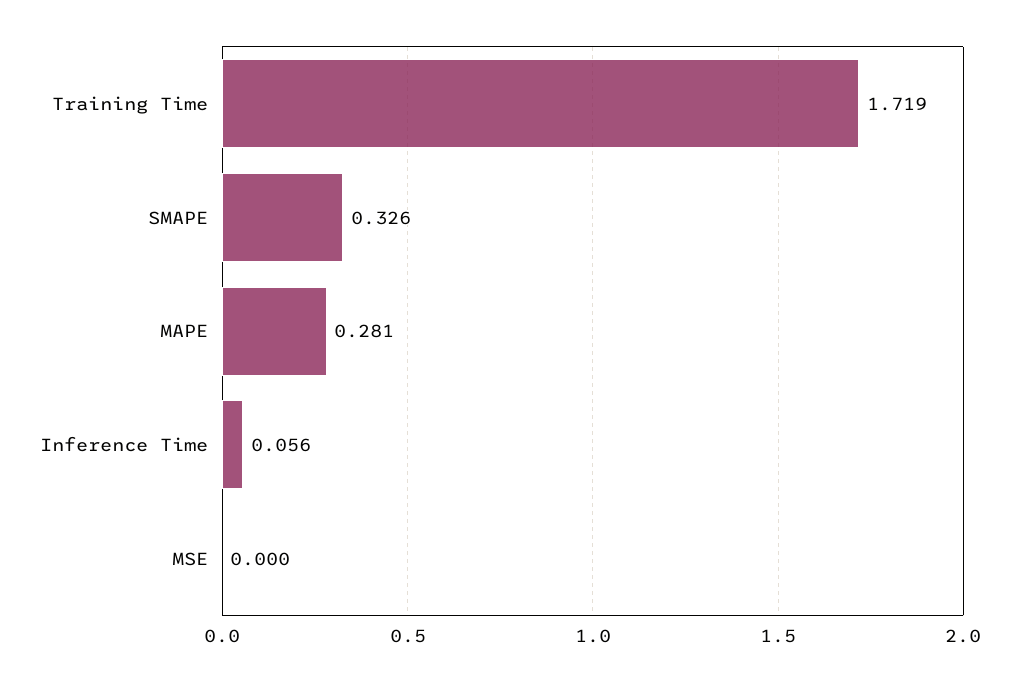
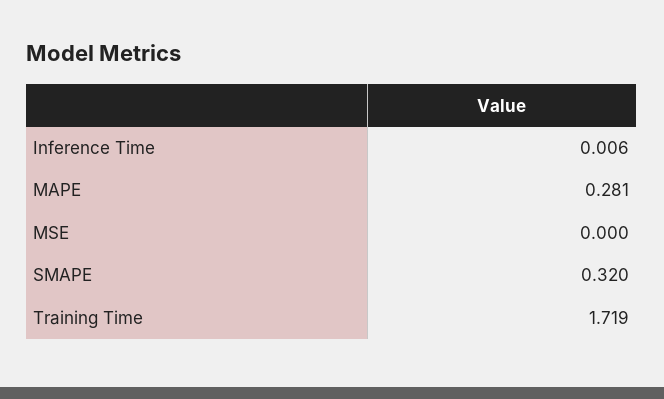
SMAPE: 0.326 -> 0.32
Inference Time: 0.056 -> 0.006

